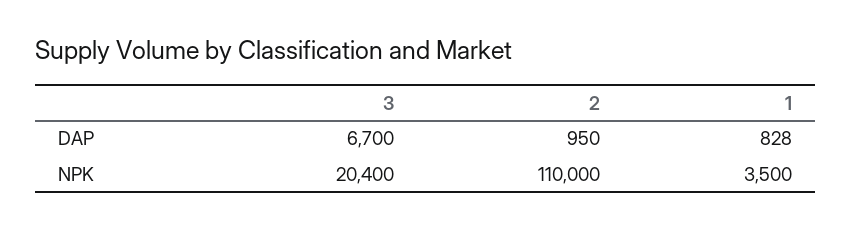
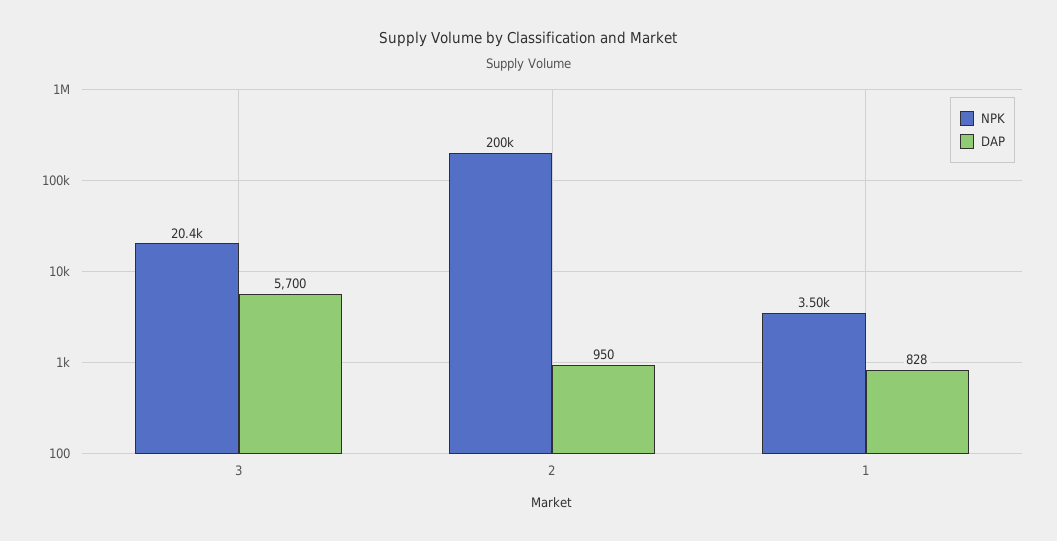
DAP, 3: 6700 -> 5700
NPK, 2: 110000 -> 200000

